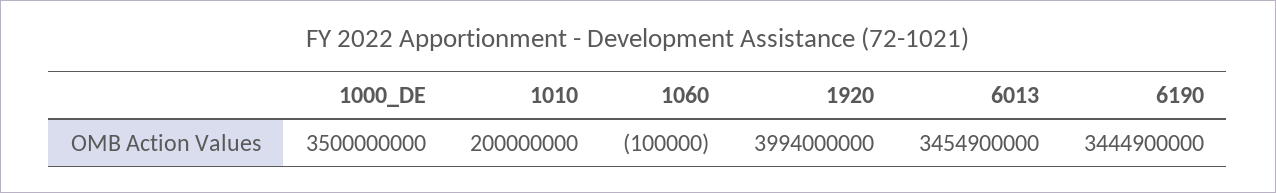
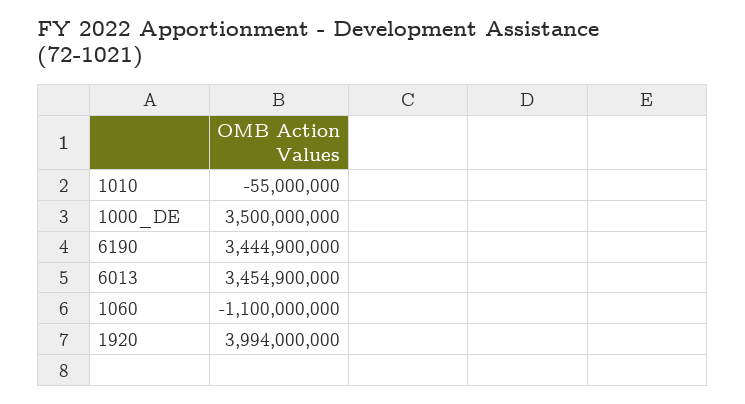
1010: 200000000 -> -55000000
1060: -100000 -> -1100000000

